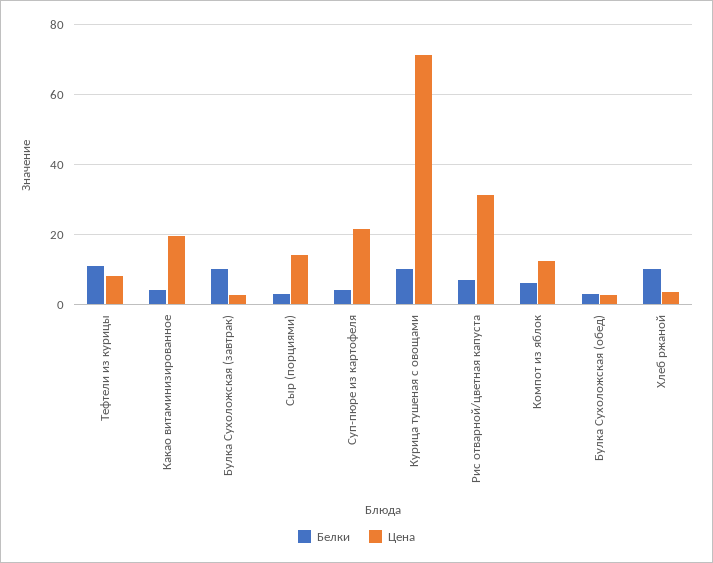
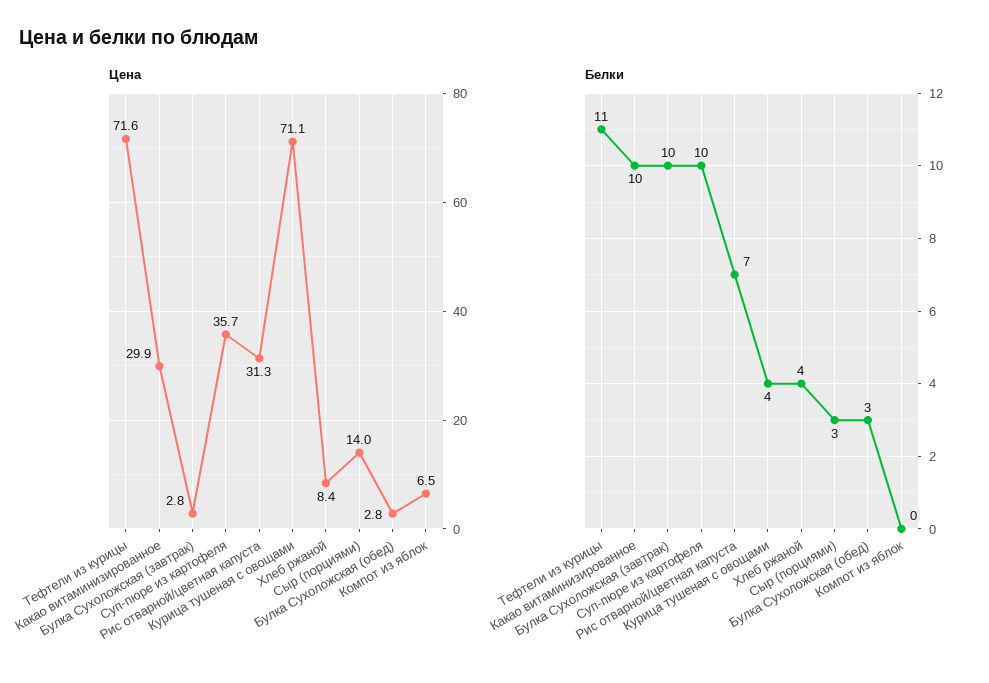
Цена, Тефтели из курицы: 8 -> 71.6
Белки, Какао витаминизированное: 4 -> 10
Цена, Какао витаминизированное: 20 -> 29.9
Белки, Суп-пюре из картофеля: 4 -> 10
Цена, Суп-пюре из картофеля: 22 -> 35.7
Белки, Курица тушеная с овощами: 10 -> 4
Белки, Компот из яблок: 6 -> 0
Цена, Компот из яблок: 12 -> 6.5
Белки, Хлеб ржаной: 10 -> 4
Цена, Хлеб ржаной: 4 -> 8.4

